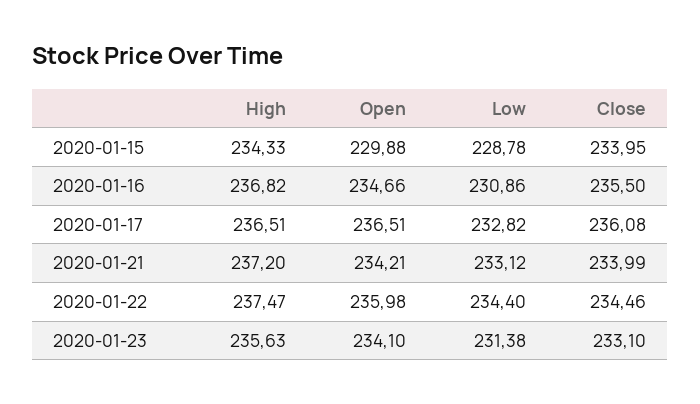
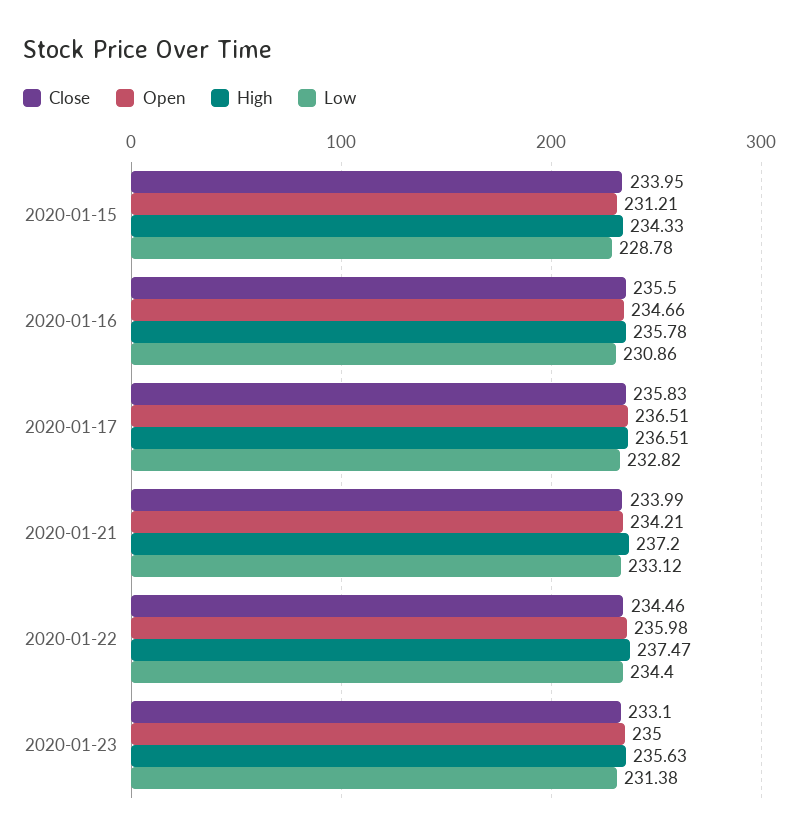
Open, 2020-01-15: 229.88 -> 231.21
High, 2020-01-16: 236.82 -> 235.78
Close, 2020-01-17: 236.08 -> 235.83
Open, 2020-01-23: 234.1 -> 235

